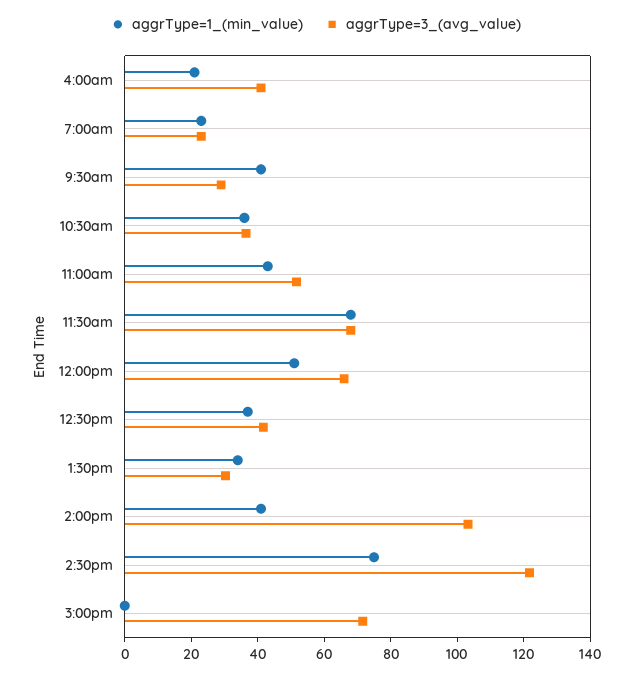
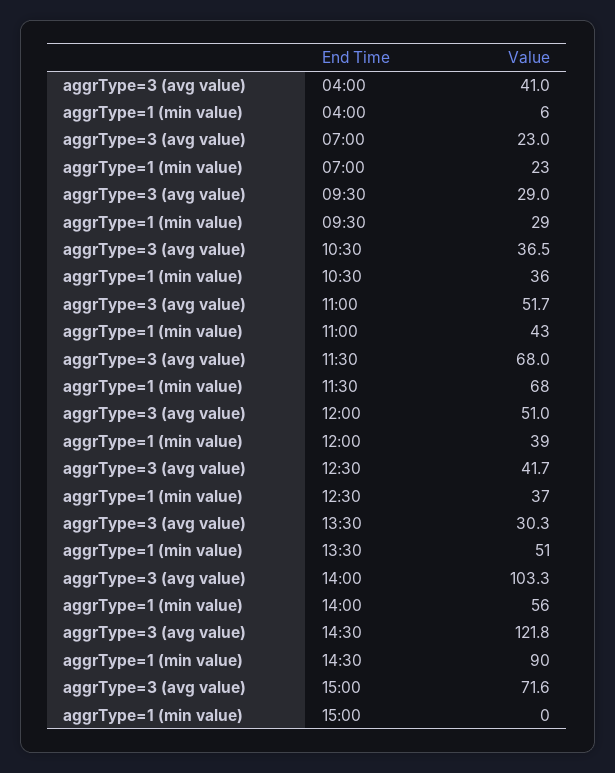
aggrType=1_(min_value), 4:00am: 20 -> 6
aggrType=1_(min_value), 9:30am: 40 -> 29
aggrType=1_(min_value), 12:00pm: 50 -> 39
aggrType=3_(avg_value), 12:00pm: 65 -> 51
aggrType=1_(min_value), 1:30pm: 35 -> 51
aggrType=1_(min_value), 2:00pm: 40 -> 56
aggrType=1_(min_value), 2:30pm: 75 -> 90

